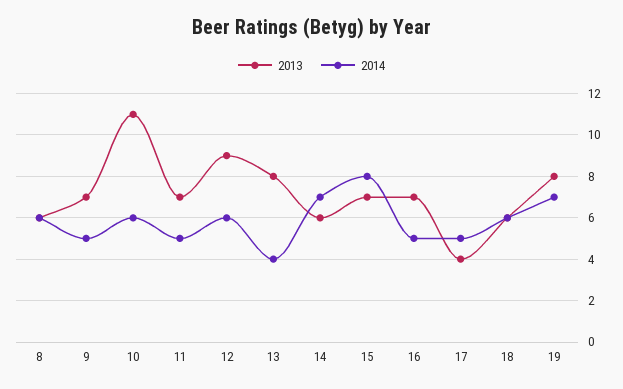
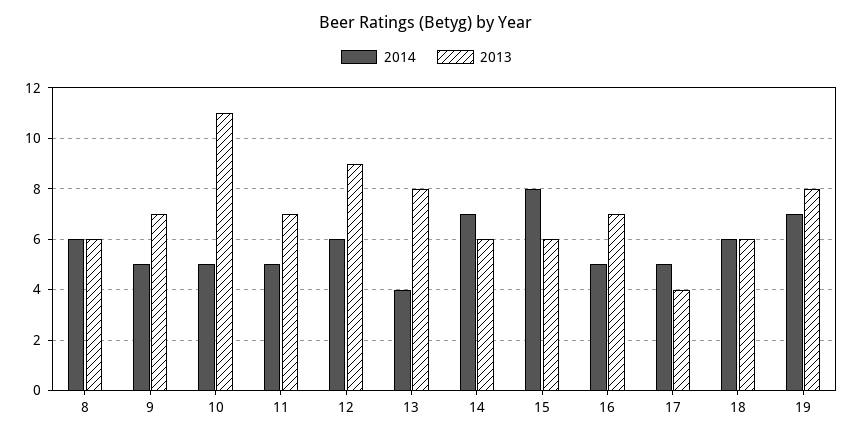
2014, 10: 6 -> 5
2013, 15: 7 -> 6

